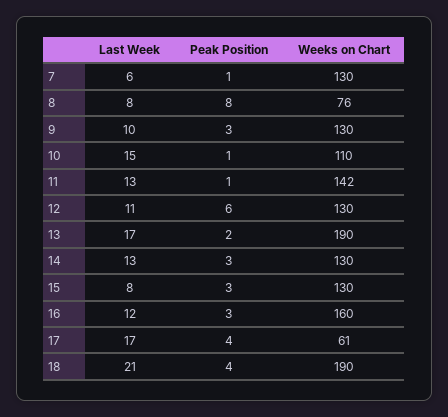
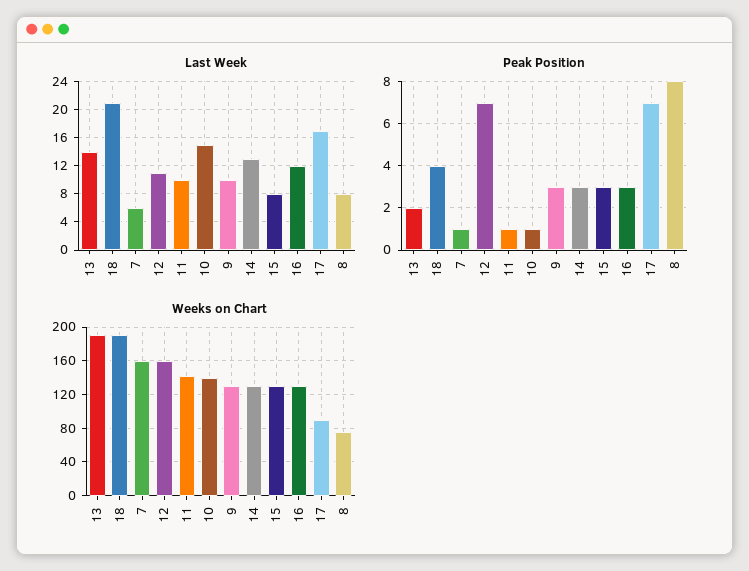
Weeks on Chart, 7: 130 -> 160
Weeks on Chart, 10: 110 -> 140
Last Week, 11: 13 -> 10
Peak Position, 12: 6 -> 7
Weeks on Chart, 12: 130 -> 160
Last Week, 13: 17 -> 14
Weeks on Chart, 16: 160 -> 130
Peak Position, 17: 4 -> 7
Weeks on Chart, 17: 61 -> 90

